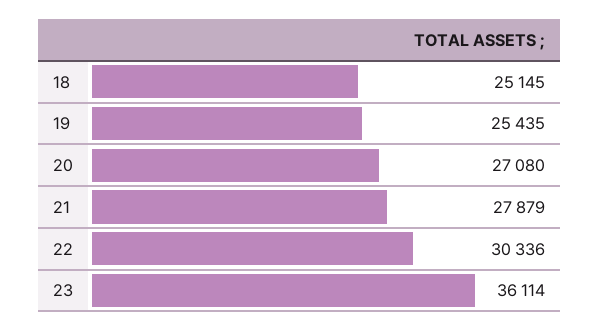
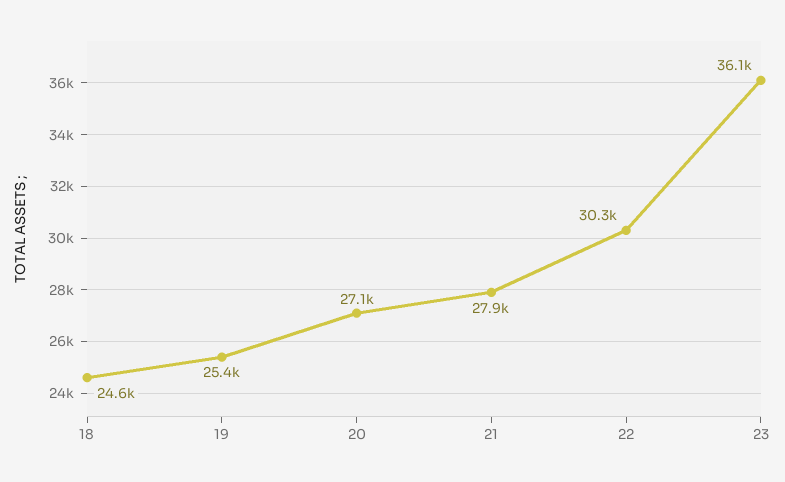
18: 25145 -> 24600

